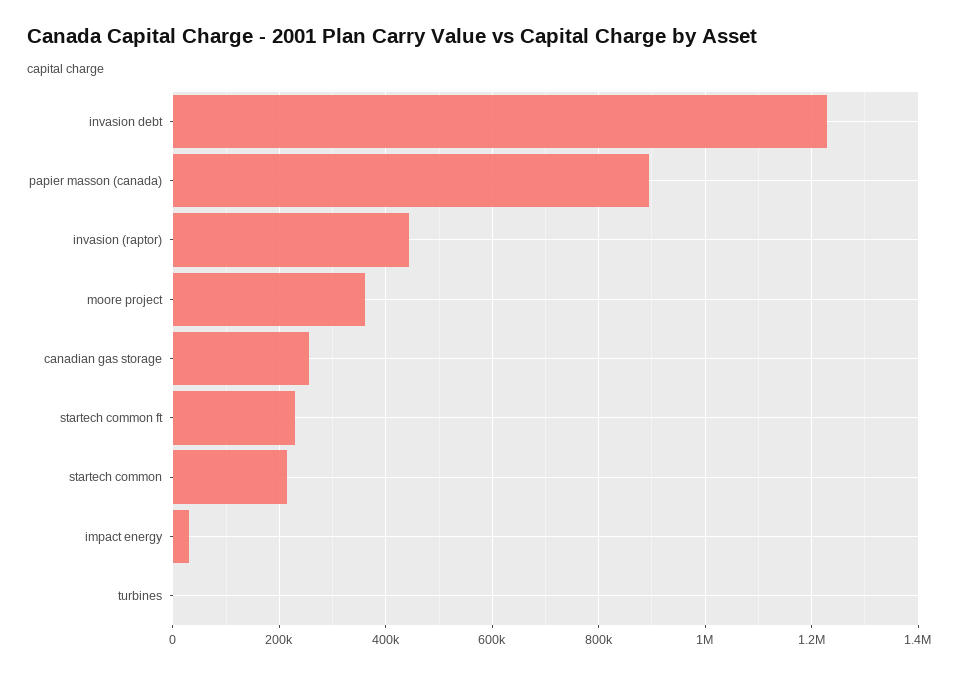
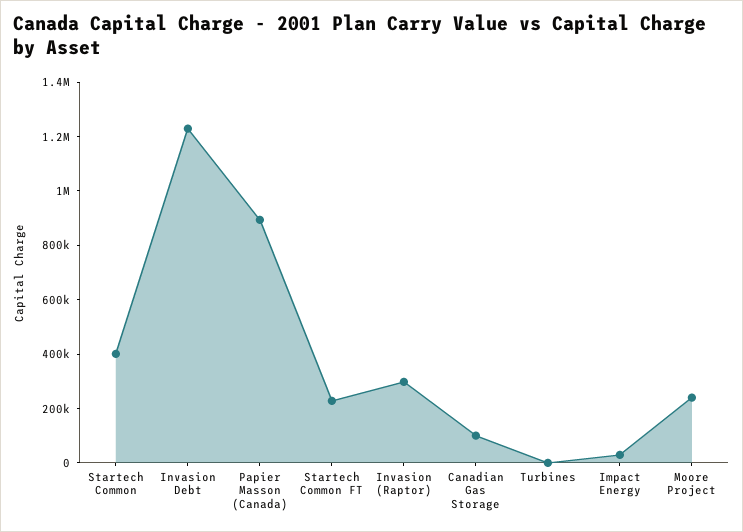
invasion (raptor): 440000 -> 300000
moore project: 360000 -> 250000
canadian gas storage: 260000 -> 100000
startech common: 220000 -> 400000

